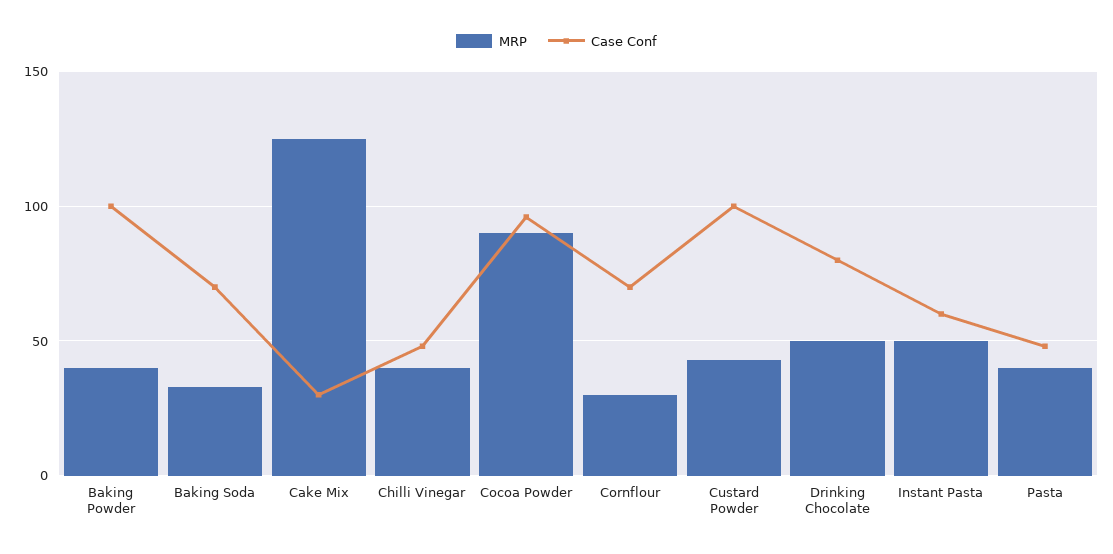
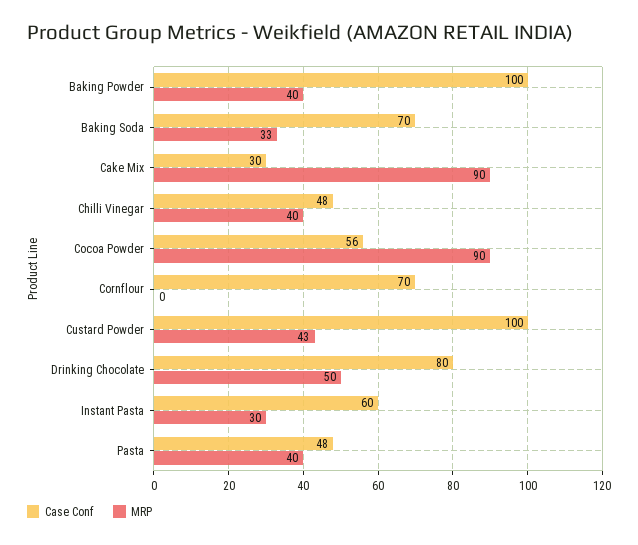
MRP, Cake Mix: 125 -> 90
Case Conf, Cocoa Powder: 95 -> 56
MRP, Cornflour: 30 -> 0
MRP, Instant Pasta: 50 -> 30

